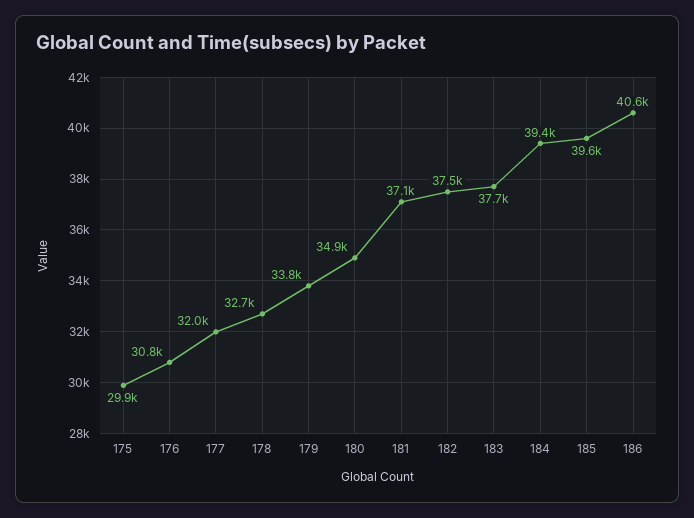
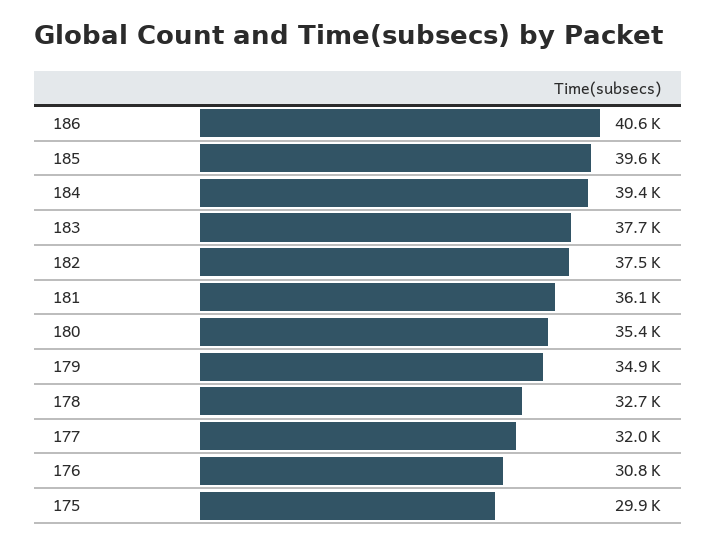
179: 33800 -> 34900
180: 34900 -> 35400
181: 37100 -> 36100

